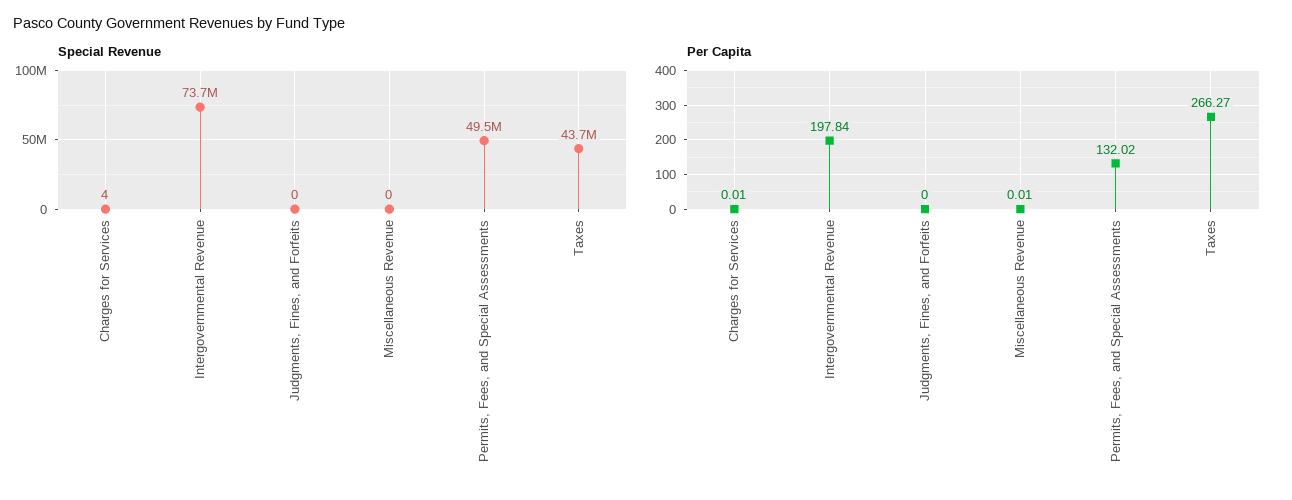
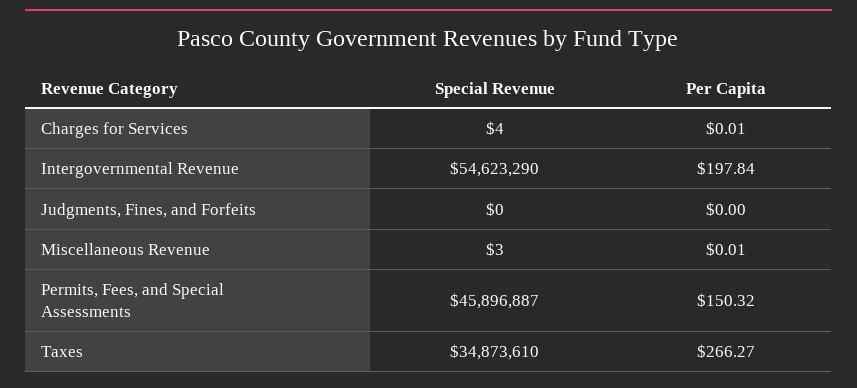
Special Revenue, Intergovernmental Revenue: 73700000 -> 54623290
Special Revenue, Miscellaneous Revenue: 0 -> 3
Special Revenue, Permits, Fees, and Special Assessments: 49500000 -> 45896887
Special Revenue, Taxes: 43700000 -> 34873610
Per Capita, Permits, Fees, and Special Assessments: 132.02 -> 150.32

